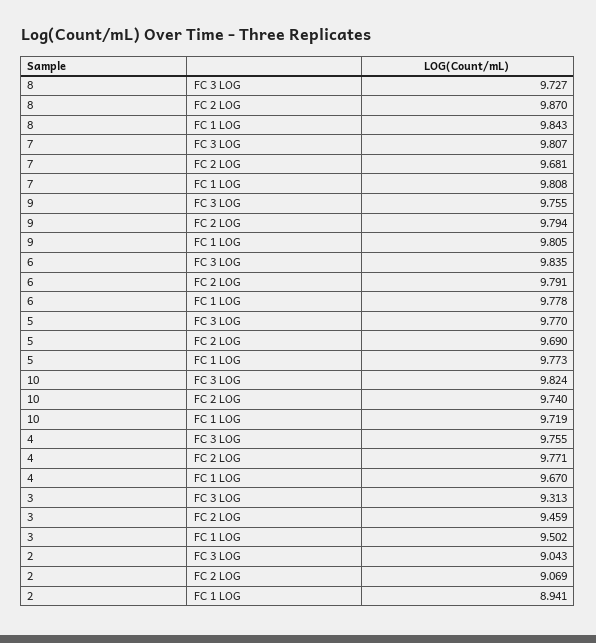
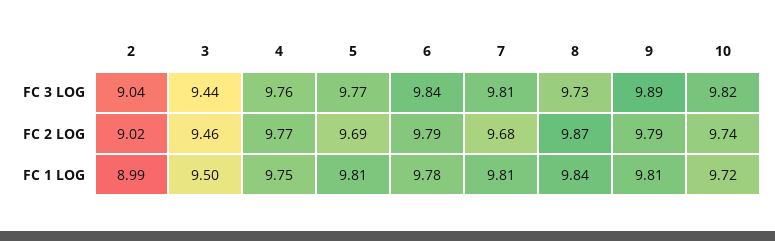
9, FC 3 LOG: 9.755 -> 9.89
5, FC 1 LOG: 9.773 -> 9.81
4, FC 1 LOG: 9.67 -> 9.75
3, FC 3 LOG: 9.313 -> 9.44
2, FC 2 LOG: 9.069 -> 9.02
2, FC 1 LOG: 8.941 -> 8.99

